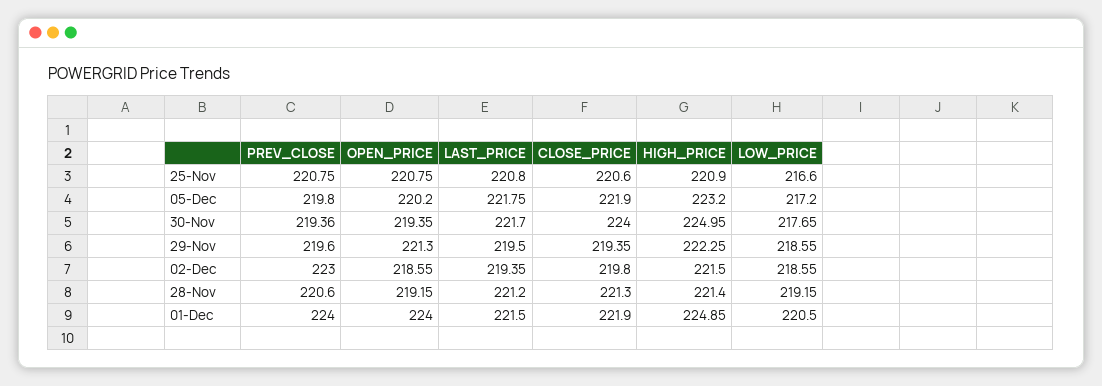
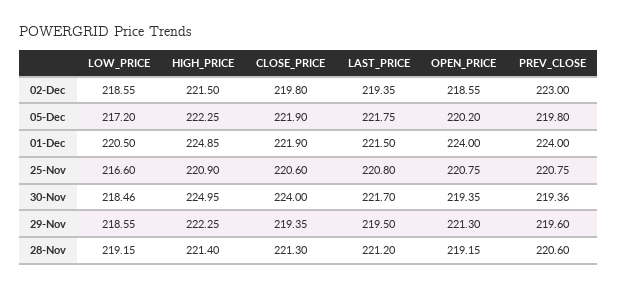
HIGH_PRICE, 05-Dec: 223.2 -> 222.25
LOW_PRICE, 30-Nov: 217.65 -> 218.46

